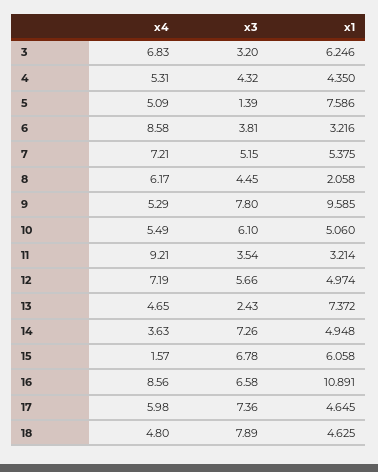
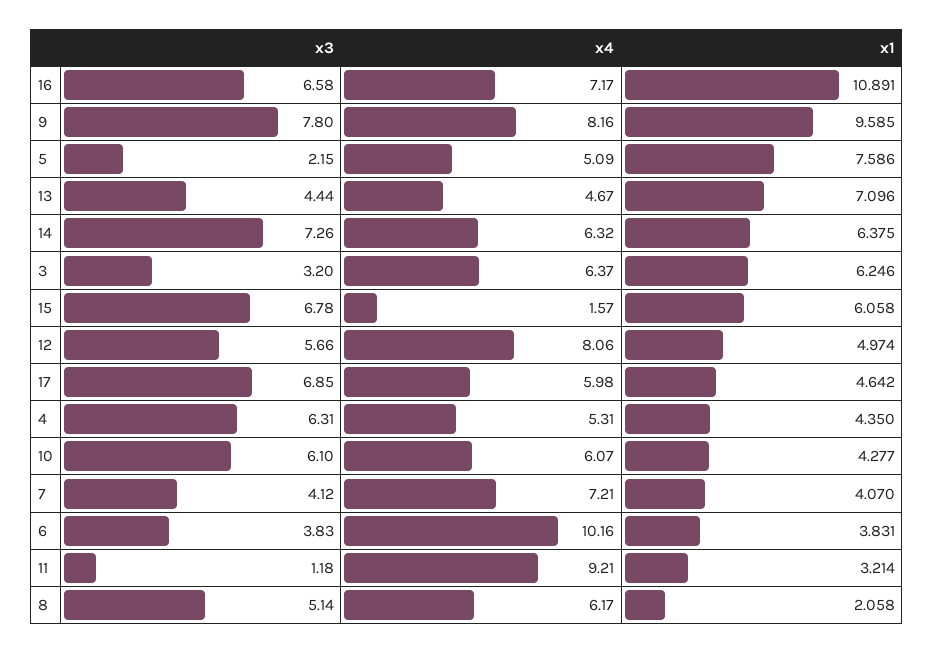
x4, 3: 6.83 -> 6.37
x3, 4: 4.32 -> 6.31
x3, 5: 1.39 -> 2.15
x4, 6: 8.58 -> 10.16
x3, 6: 3.81 -> 3.83
x1, 6: 3.216 -> 3.831
x3, 7: 5.15 -> 4.12
x1, 7: 5.375 -> 4.07
x3, 8: 4.45 -> 5.14
x4, 9: 5.29 -> 8.16
x4, 10: 5.49 -> 6.07
x1, 10: 5.06 -> 4.277
x3, 11: 3.54 -> 1.18
x4, 12: 7.19 -> 8.06
x4, 13: 4.65 -> 4.67
x3, 13: 2.43 -> 4.44
x1, 13: 7.372 -> 7.096
x4, 14: 3.63 -> 6.32
x1, 14: 4.948 -> 6.375
x4, 16: 8.56 -> 7.17
x3, 17: 7.36 -> 6.85
x1, 17: 4.645 -> 4.642
x4, 18: 4.8 -> none
x3, 18: 7.89 -> none
x1, 18: 4.625 -> none

